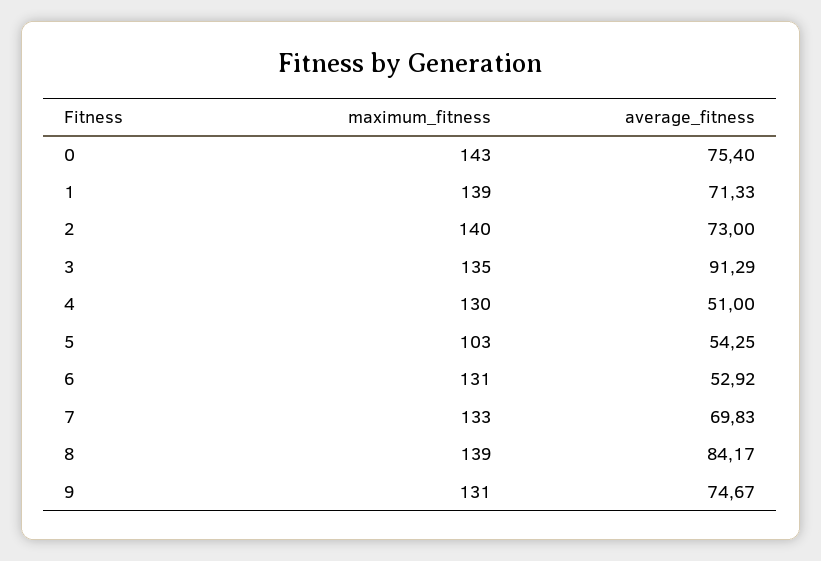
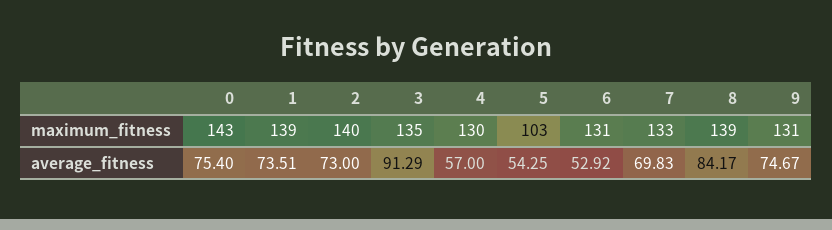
average_fitness, 1: 71.33 -> 73.51
average_fitness, 4: 51 -> 57

